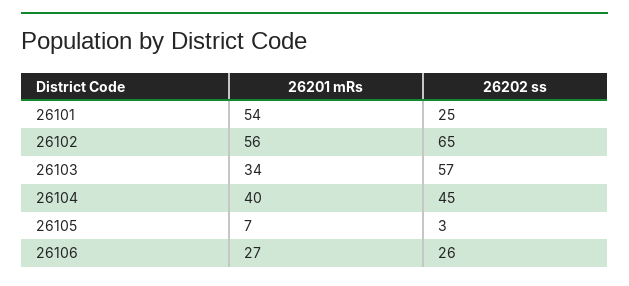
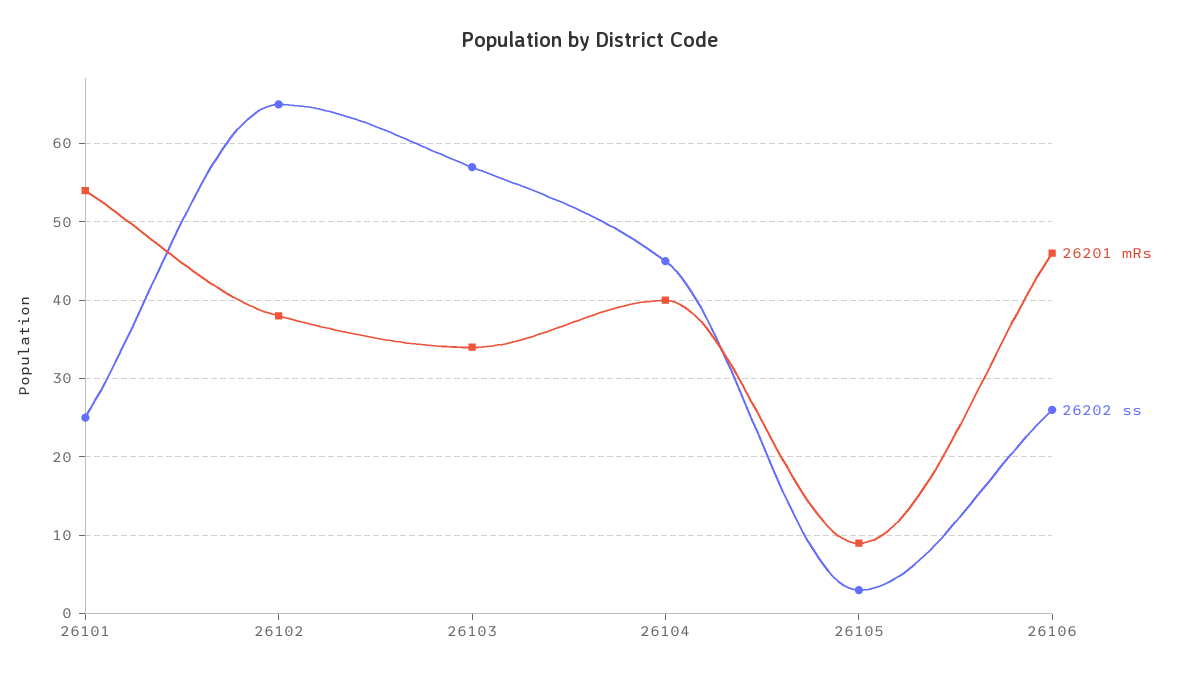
26201 mRs, 26102: 56 -> 38
26201 mRs, 26105: 7 -> 9
26201 mRs, 26106: 27 -> 46

